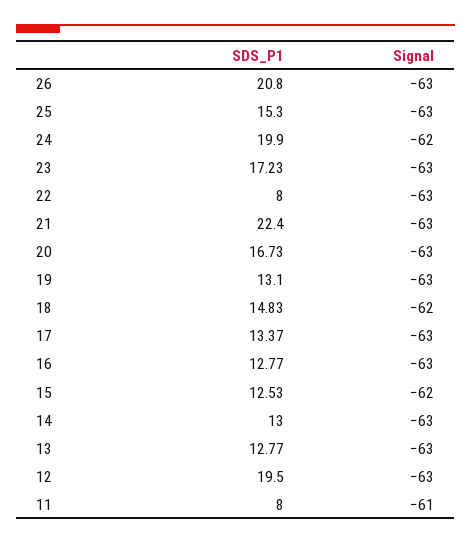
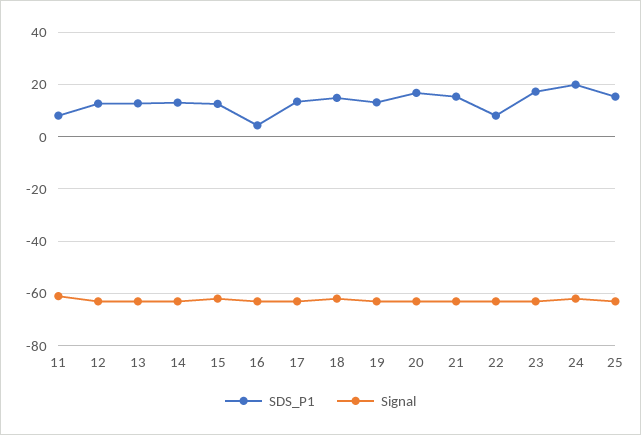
SDS_P1, 26: 20.8 -> none
Signal, 26: -63 -> none
SDS_P1, 21: 22.4 -> 15
SDS_P1, 16: 12.77 -> 5
SDS_P1, 12: 19.5 -> 12.5

